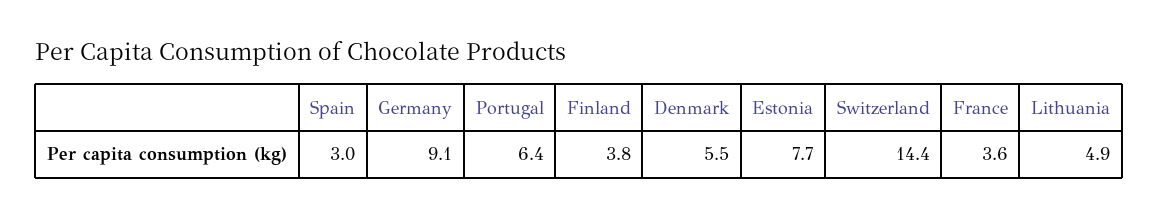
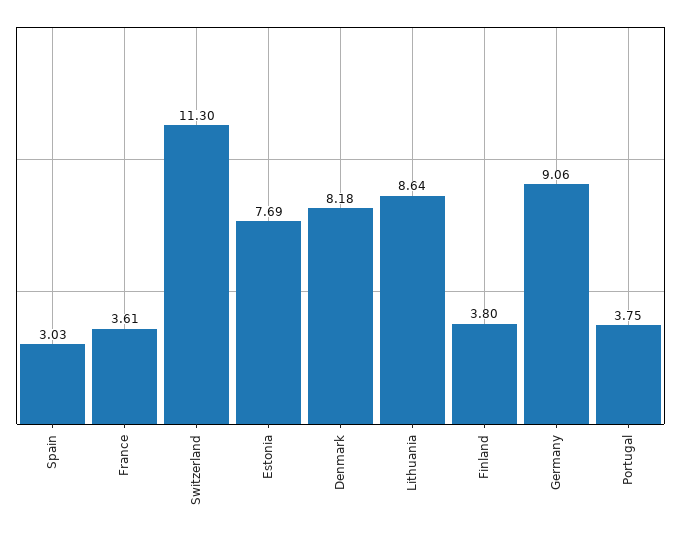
Portugal: 6.4 -> 3.75
Denmark: 5.5 -> 8.18
Switzerland: 14.4 -> 11.3
Lithuania: 4.9 -> 8.64

